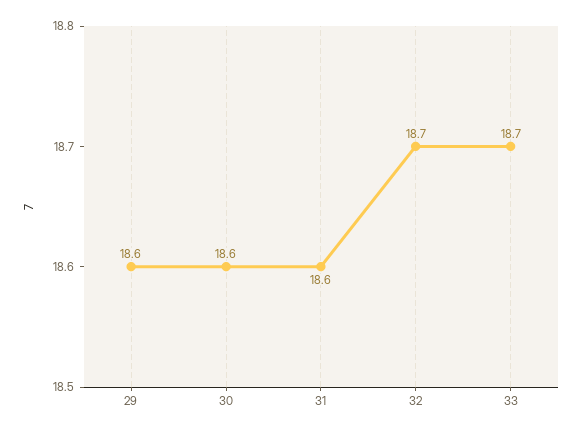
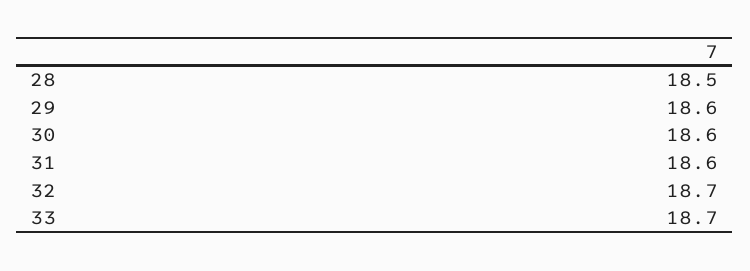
28: none -> 18.5

